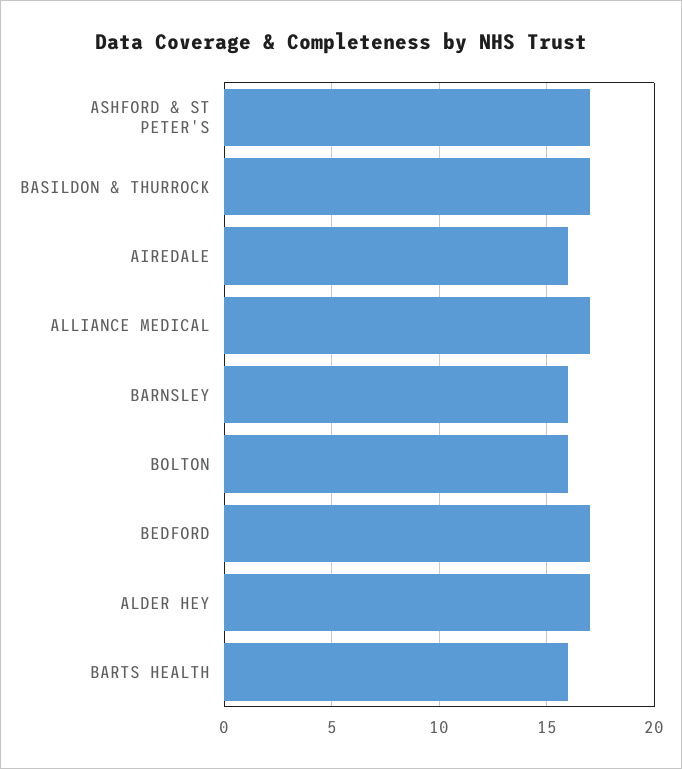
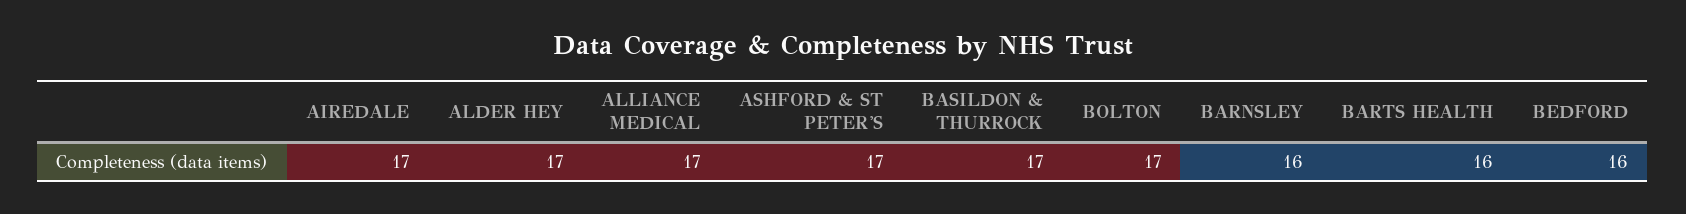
AIREDALE: 16 -> 17
BOLTON: 16 -> 17
BEDFORD: 17 -> 16

